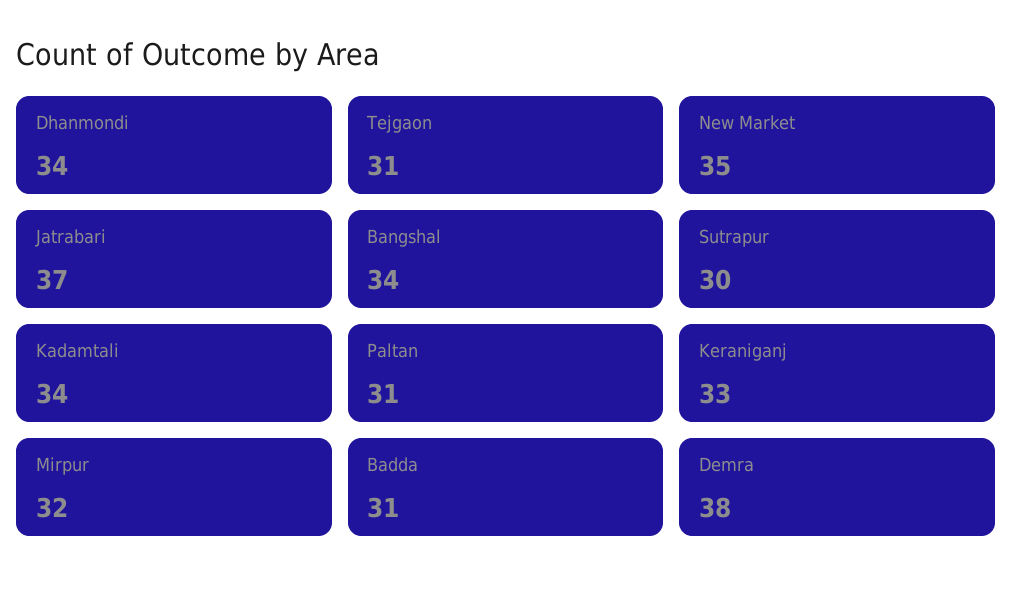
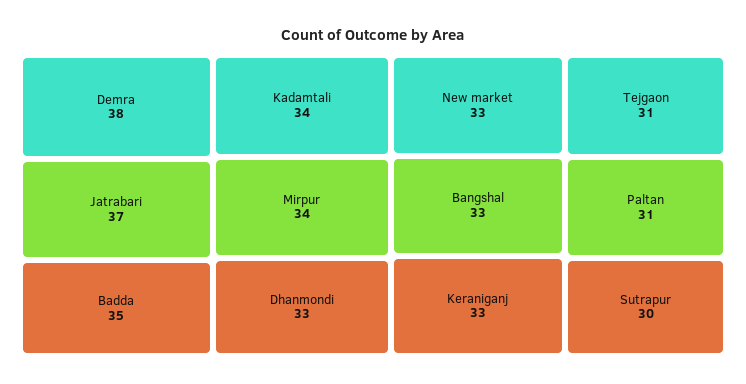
Dhanmondi: 34 -> 33
New Market: 35 -> 33
Bangshal: 34 -> 33
Mirpur: 32 -> 34
Badda: 31 -> 35

